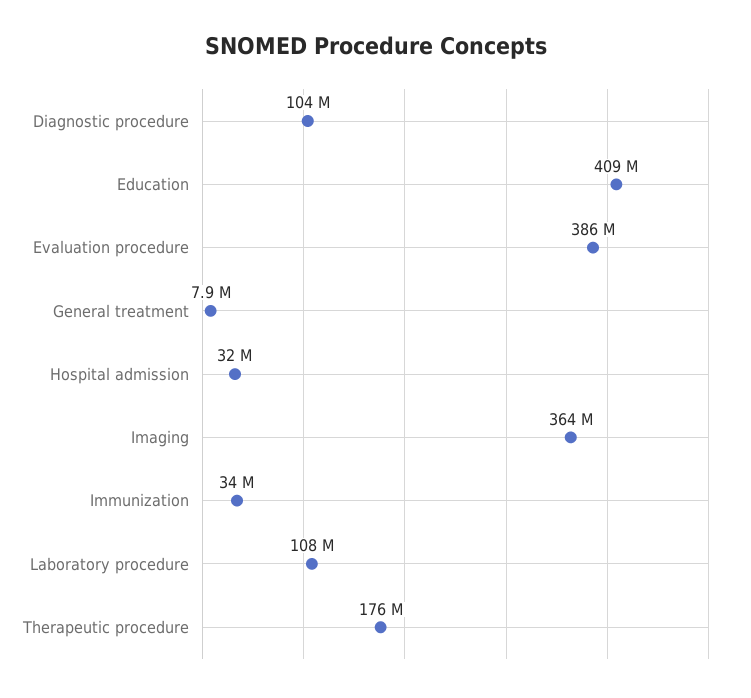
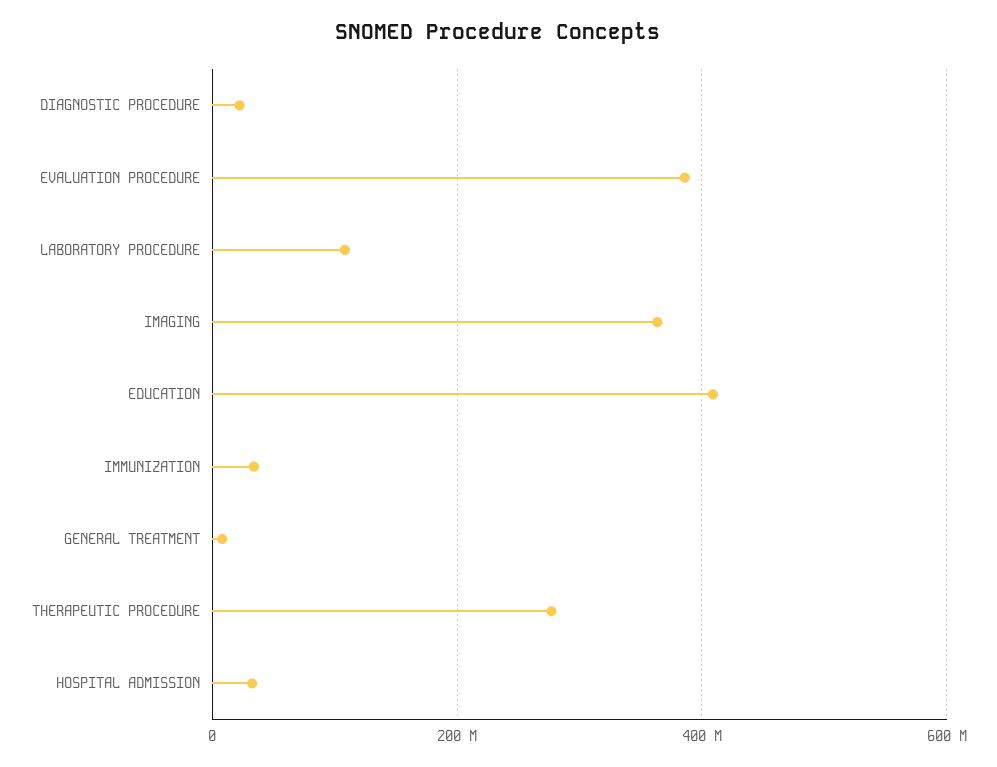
Diagnostic procedure: 104000000 -> 20000000
Therapeutic procedure: 176000000 -> 280000000

